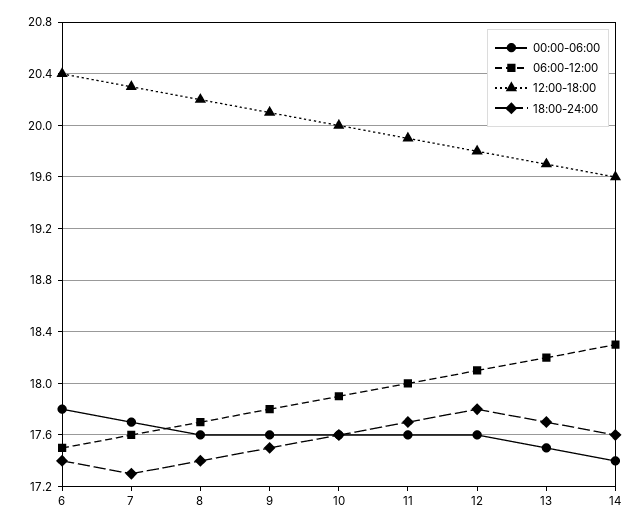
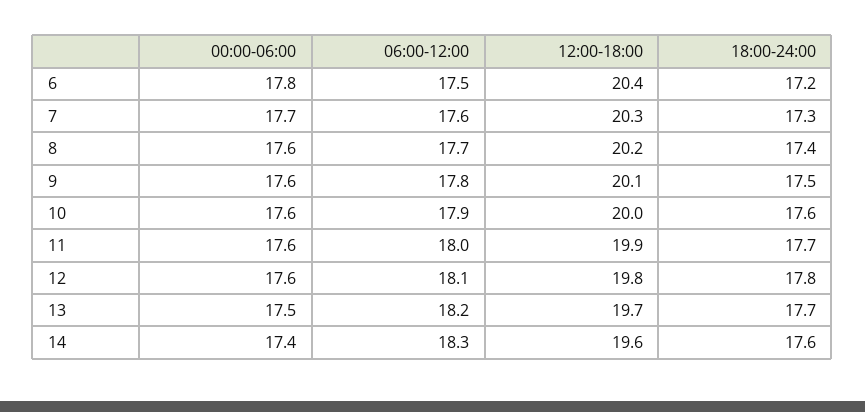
18:00-24:00, 6: 17.4 -> 17.2

